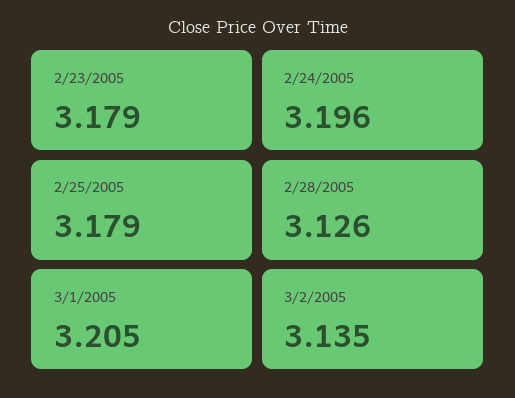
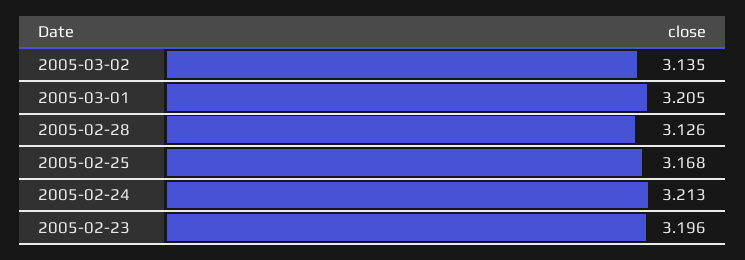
2/23/2005: 3.179 -> 3.196
2/24/2005: 3.196 -> 3.213
2/25/2005: 3.179 -> 3.168

